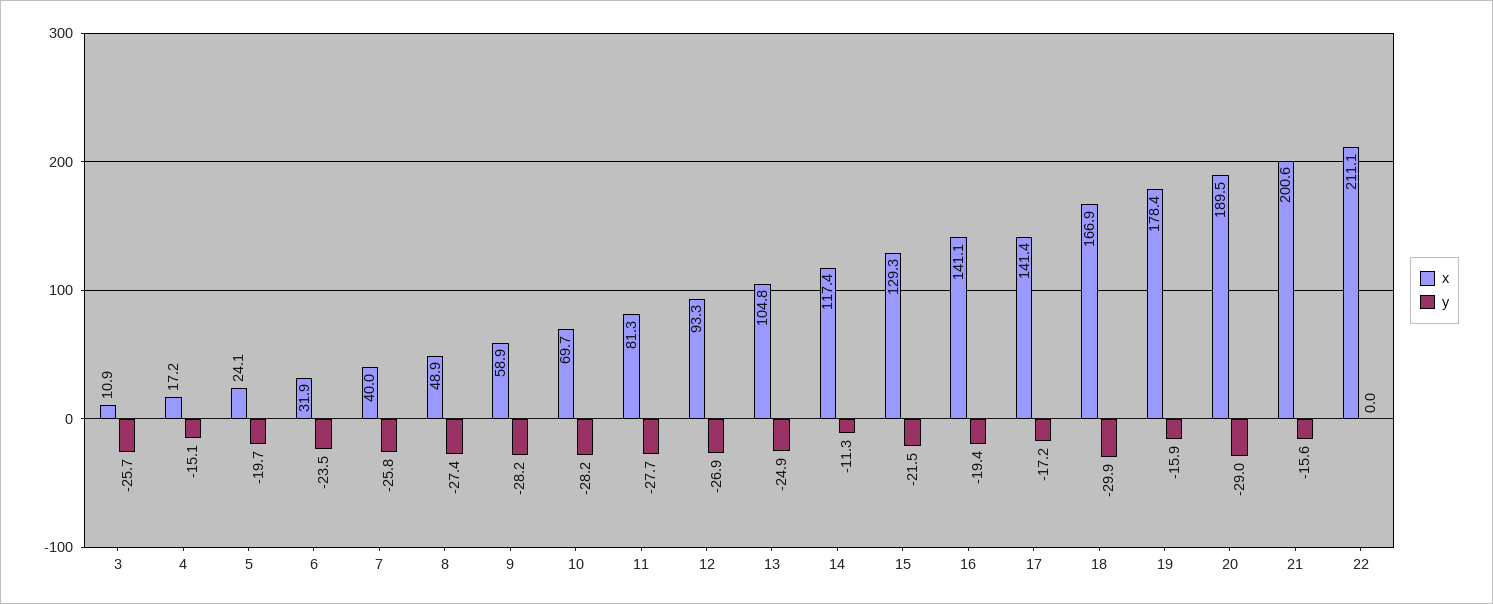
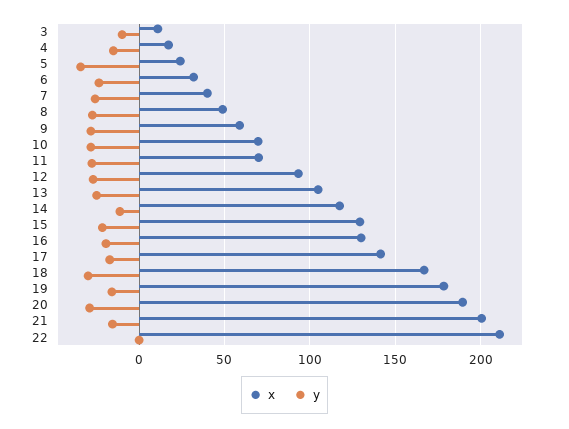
y, 3: -25.7 -> -10
y, 5: -19.7 -> -35
x, 11: 81.3 -> 70
x, 16: 141.1 -> 130

